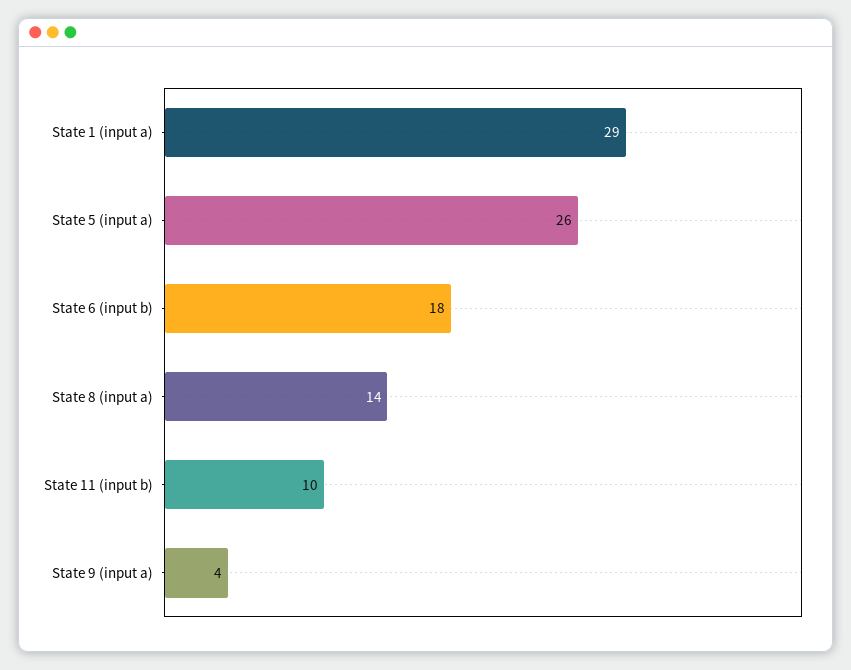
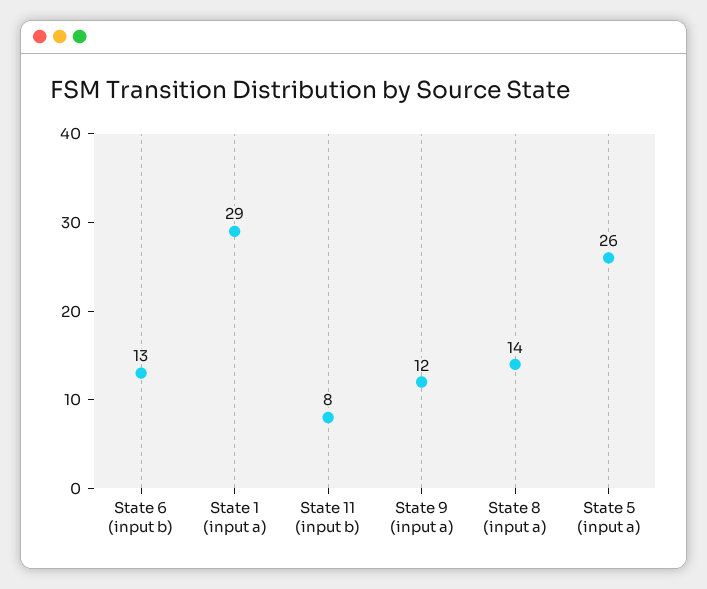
State 6 (input b): 18 -> 13
State 11 (input b): 10 -> 8
State 9 (input a): 4 -> 12

